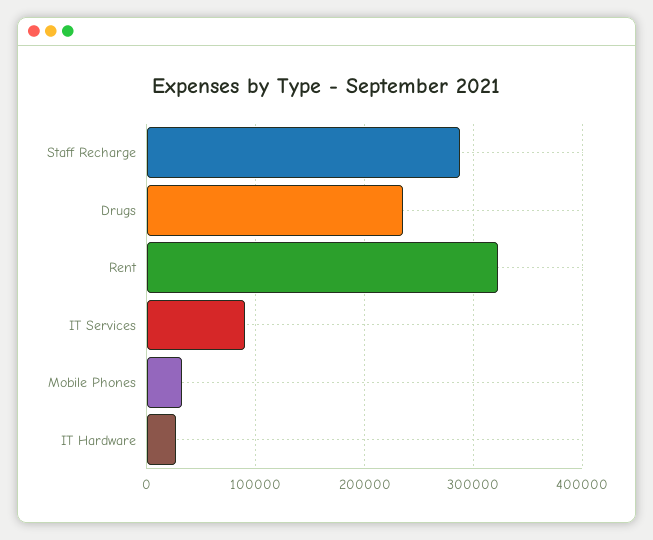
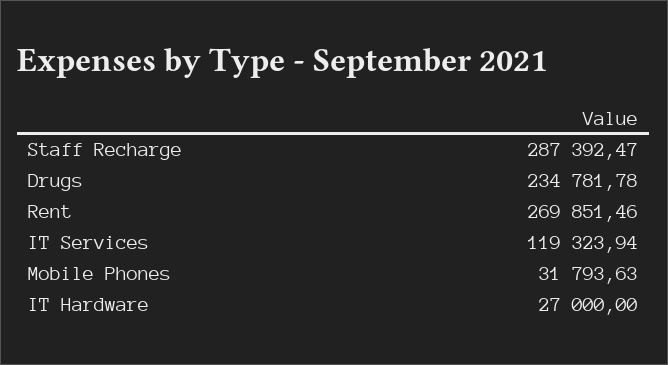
Rent: 320000 -> 269851.46
IT Services: 90000 -> 119323.94

